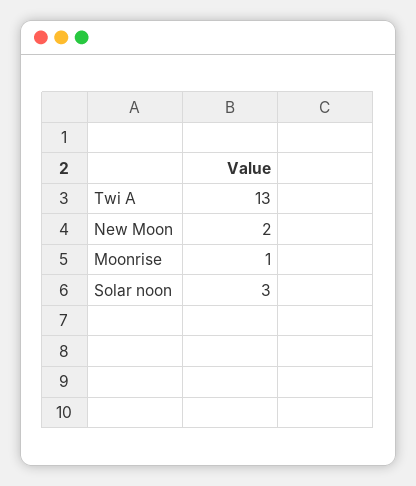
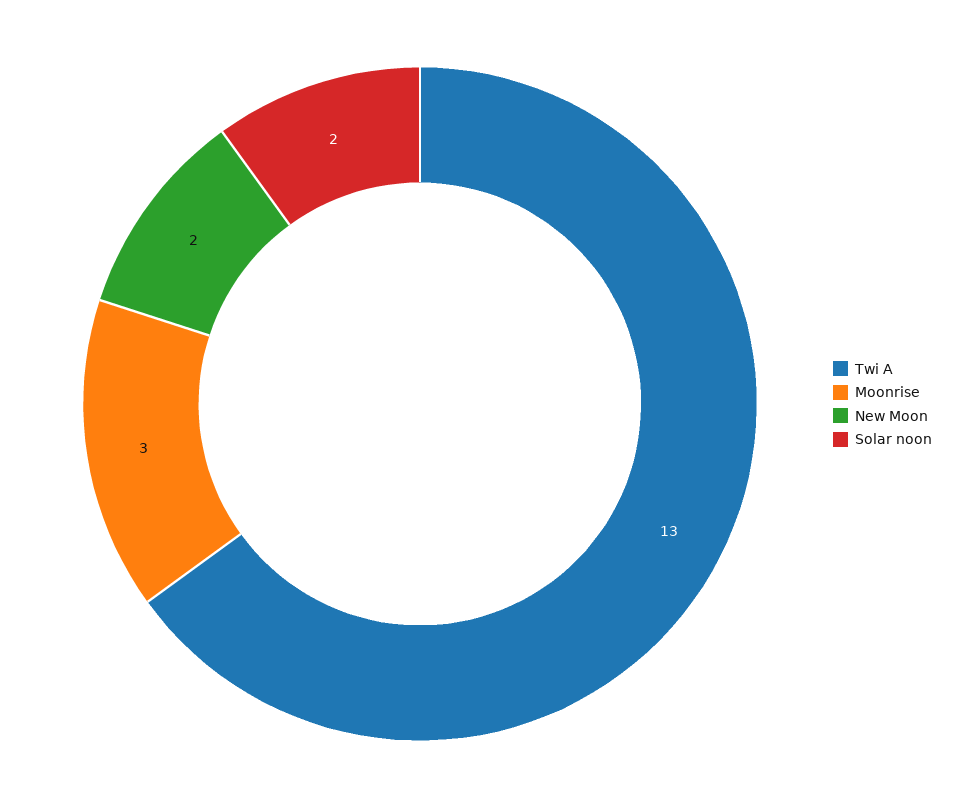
Moonrise: 1 -> 3
Solar noon: 3 -> 2

